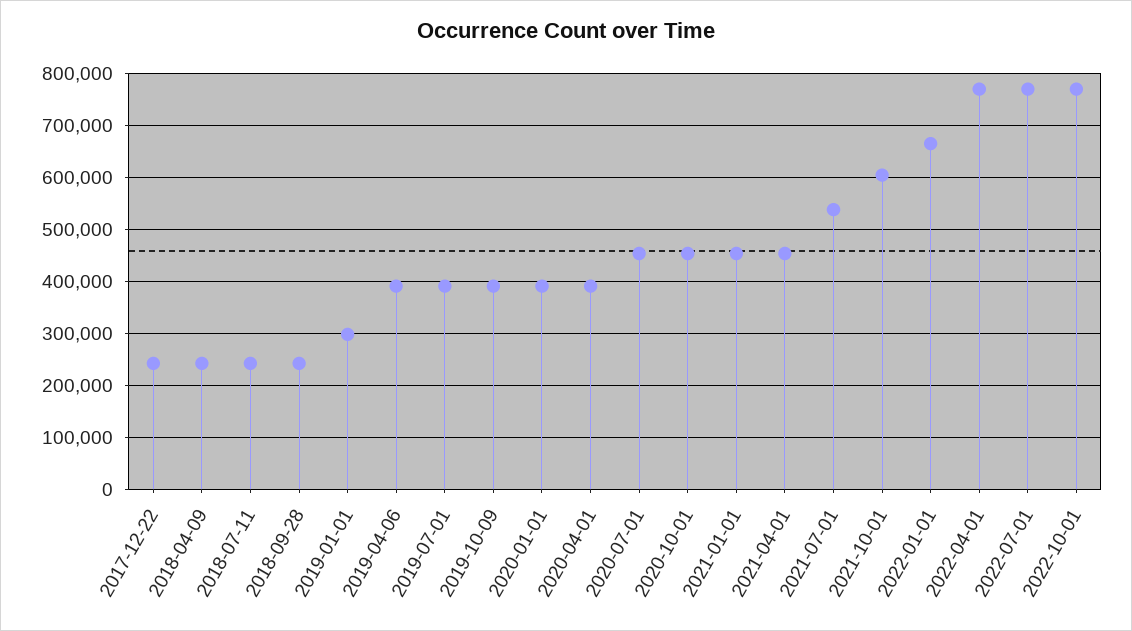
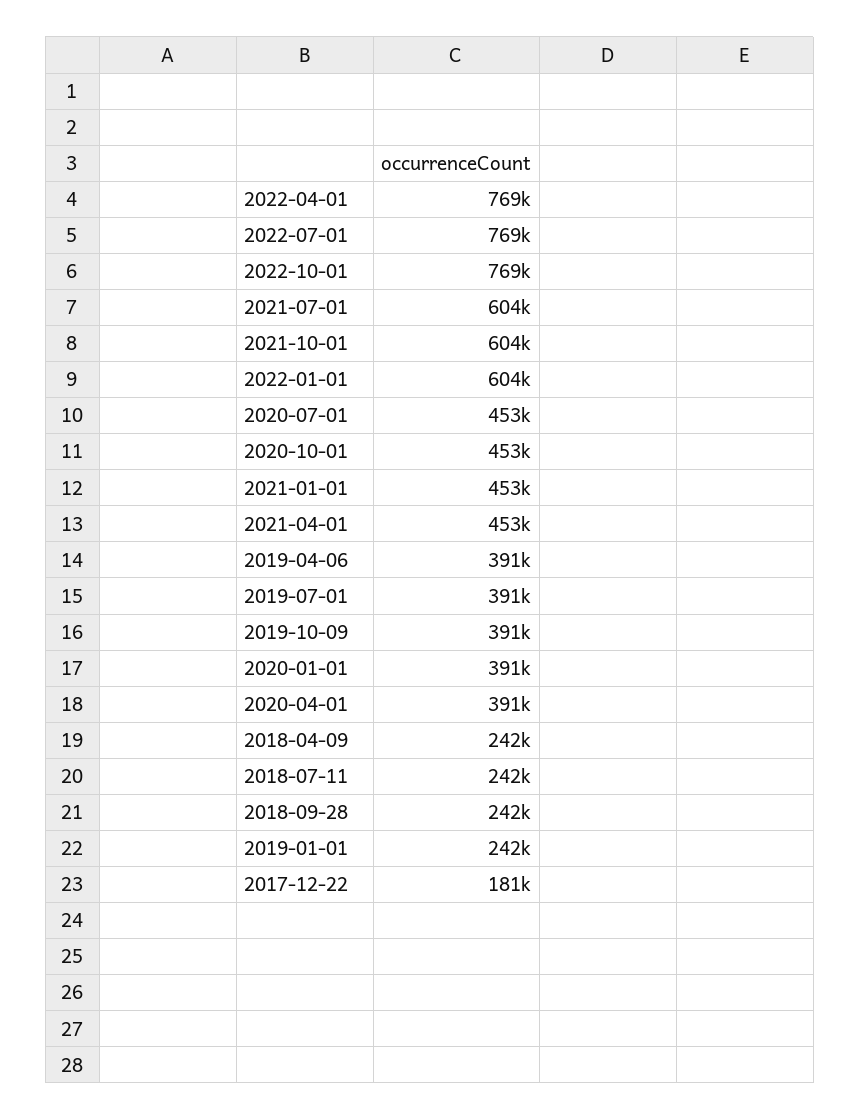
2017-12-22: 240000 -> 181000
2019-01-01: 300000 -> 242000
2021-07-01: 540000 -> 604000
2022-01-01: 660000 -> 604000

